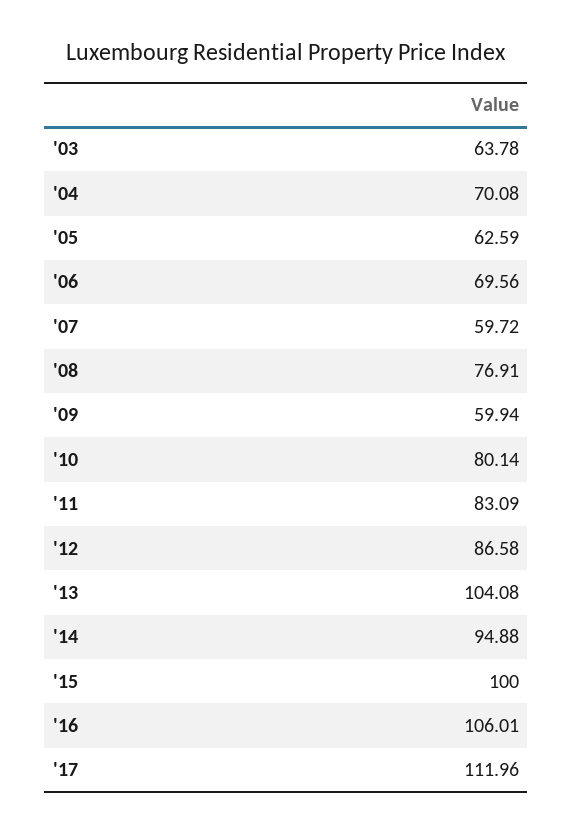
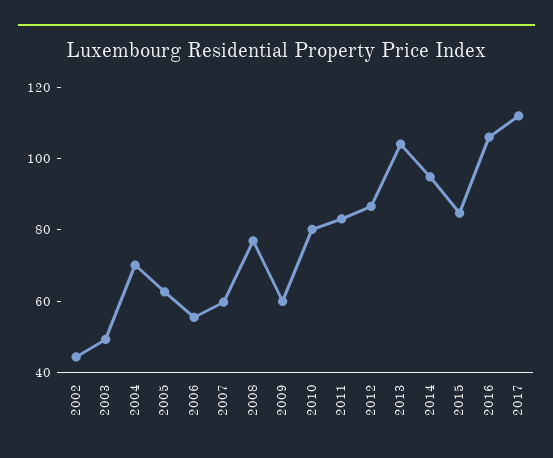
'03: 63.78 -> 50
'06: 69.56 -> 55
'15: 100 -> 85
2002: none -> 45

